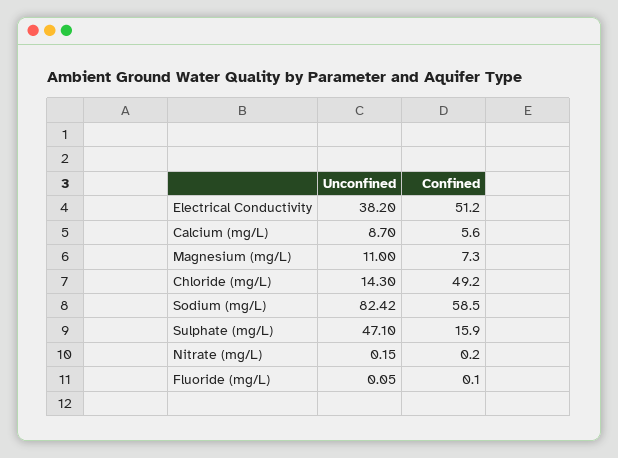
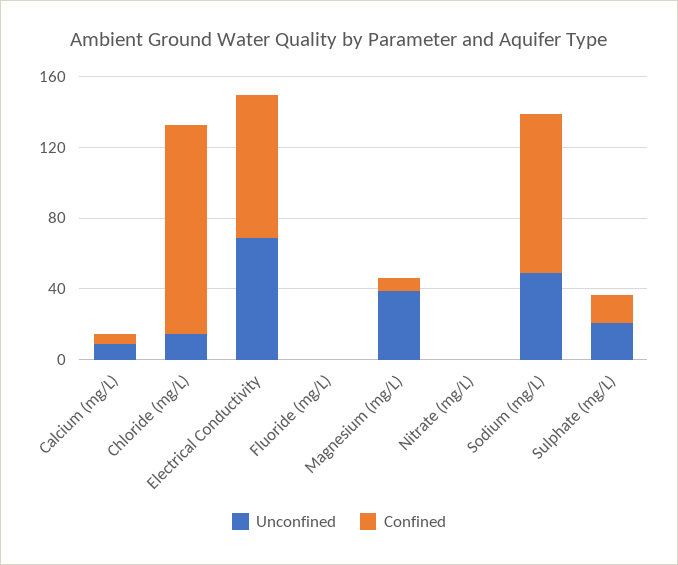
Unconfined, Electrical Conductivity: 38.2 -> 70
Confined, Electrical Conductivity: 51.2 -> 80
Unconfined, Magnesium (mg/L): 11 -> 40
Confined, Chloride (mg/L): 49.2 -> 120
Unconfined, Sodium (mg/L): 82.42 -> 50
Confined, Sodium (mg/L): 58.5 -> 90
Unconfined, Sulphate (mg/L): 47.1 -> 20

